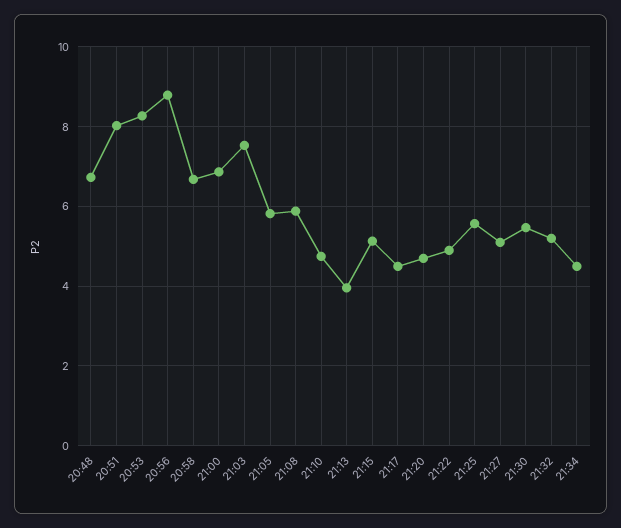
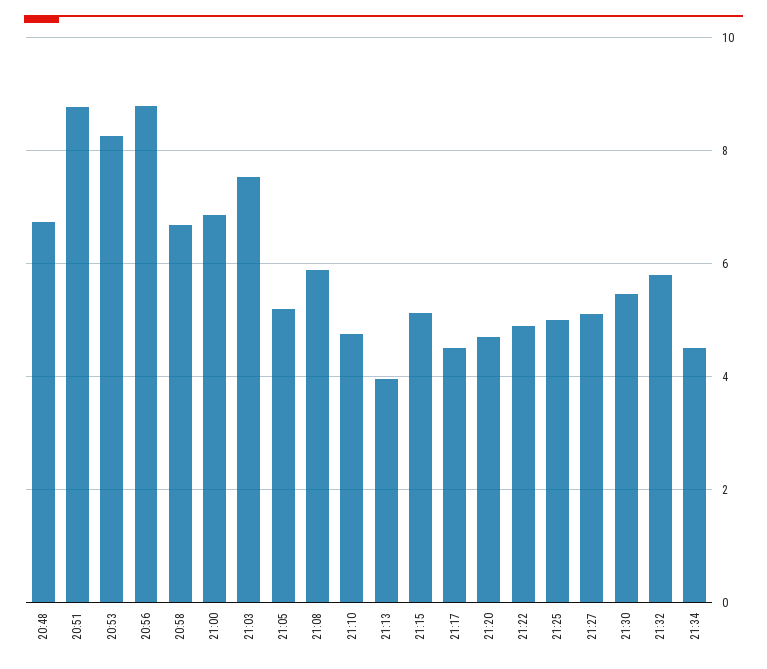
20:51: 8 -> 8.8
21:05: 5.8 -> 5.2
21:25: 5.6 -> 5
21:32: 5.2 -> 5.8

